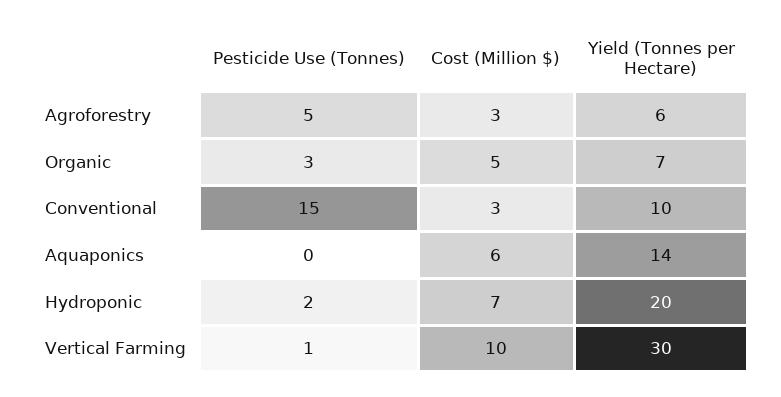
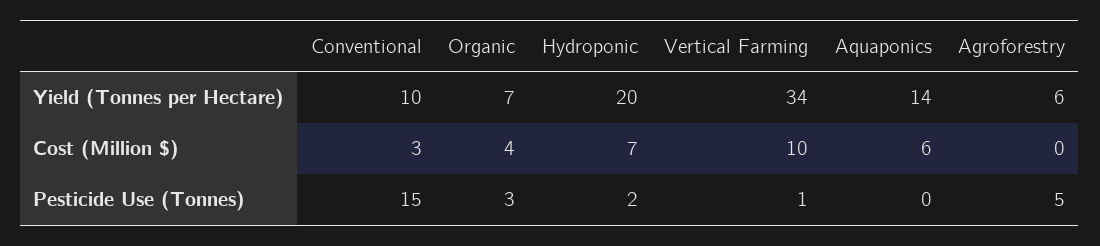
Cost (Million $), Agroforestry: 3 -> 0
Cost (Million $), Organic: 5 -> 4
Yield (Tonnes per Hectare), Vertical Farming: 30 -> 34

